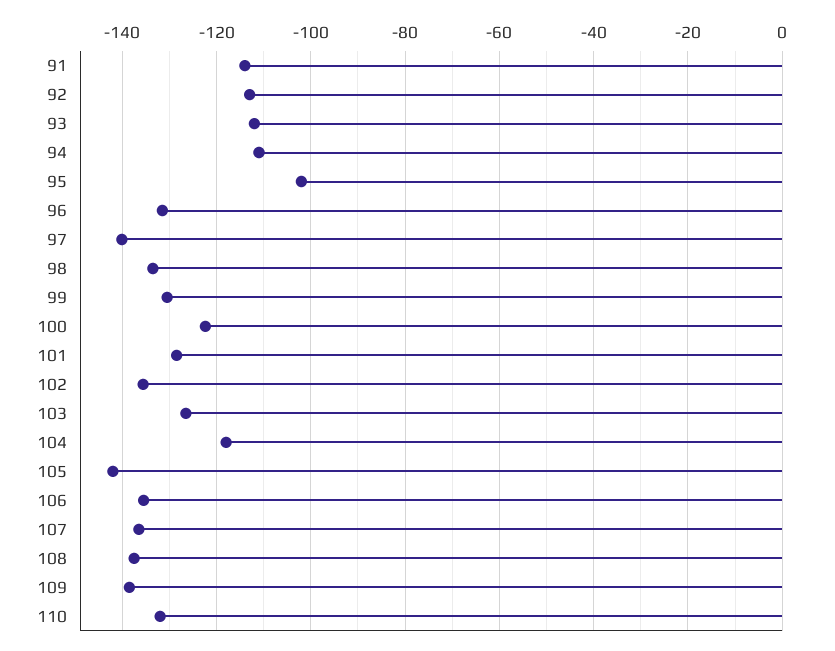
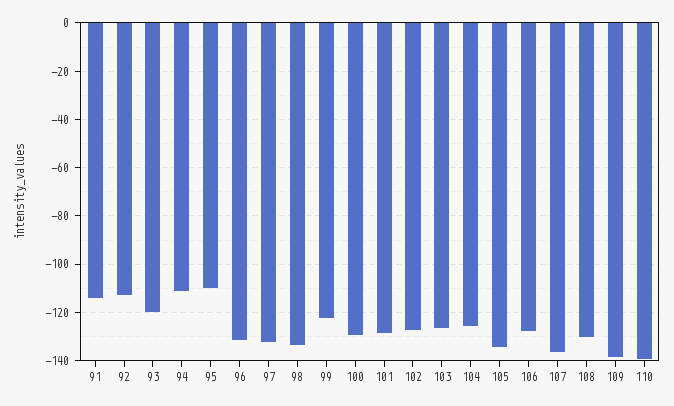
93: -112 -> -120
95: -102 -> -110
97: -140 -> -132.5
99: -130 -> -122.5
100: -122 -> -130
102: -136 -> -127.5
104: -118 -> -125
105: -142 -> -135
106: -136 -> -127.5
108: -138 -> -130
110: -132 -> -140

